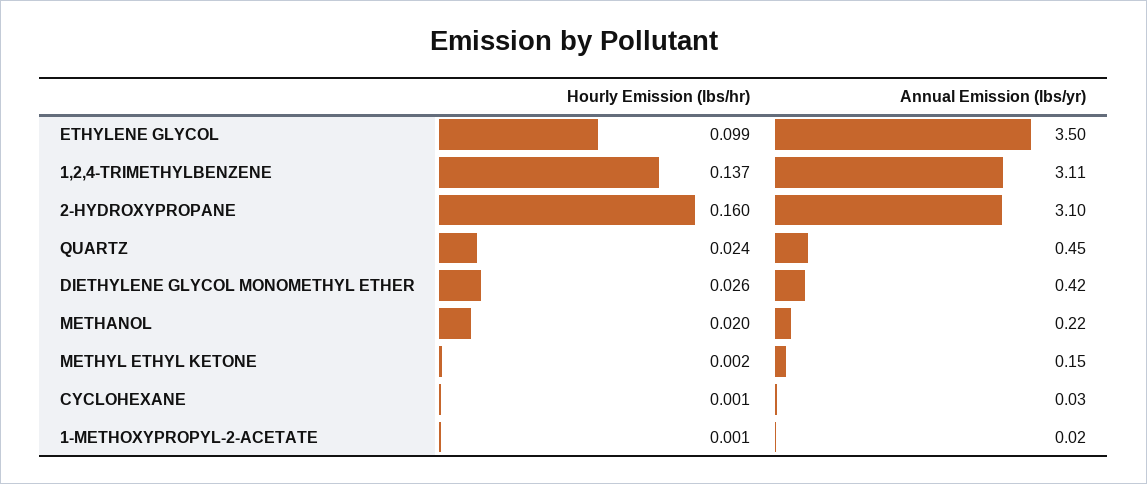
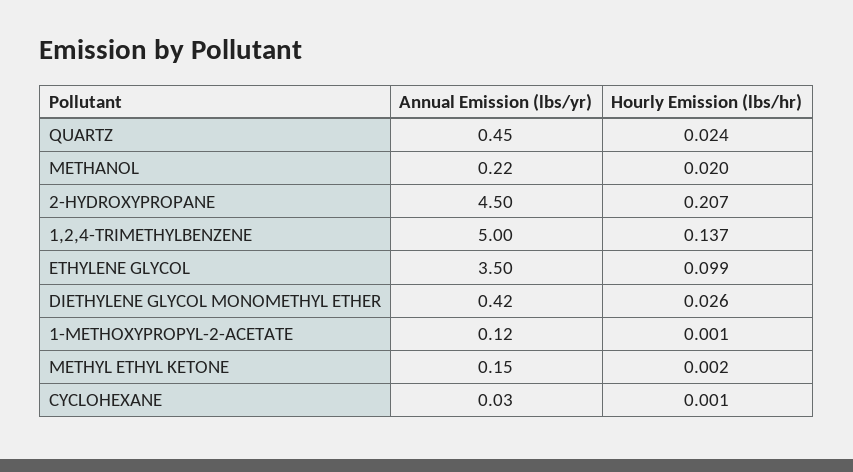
Annual Emission (lbs/yr), 1,2,4-TRIMETHYLBENZENE: 3.11 -> 5
Hourly Emission (lbs/hr), 2-HYDROXYPROPANE: 0.16 -> 0.207
Annual Emission (lbs/yr), 2-HYDROXYPROPANE: 3.1 -> 4.5
Annual Emission (lbs/yr), 1-METHOXYPROPYL-2-ACETATE: 0.02 -> 0.12

